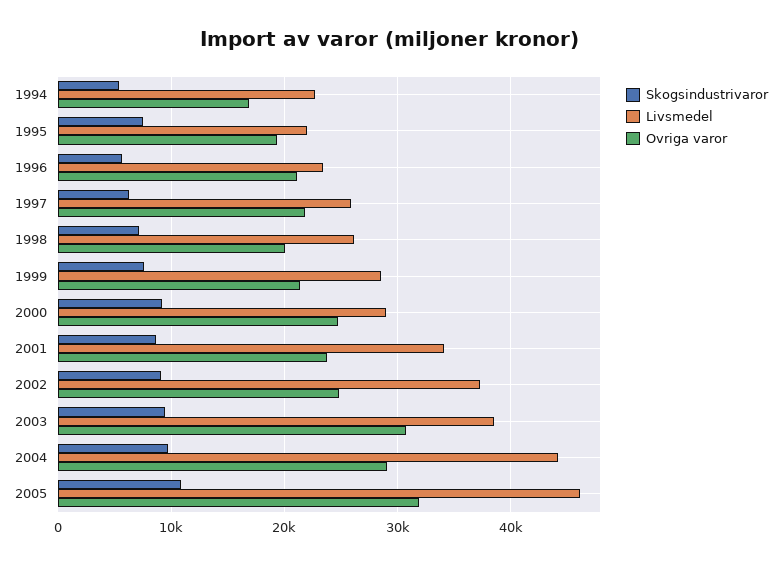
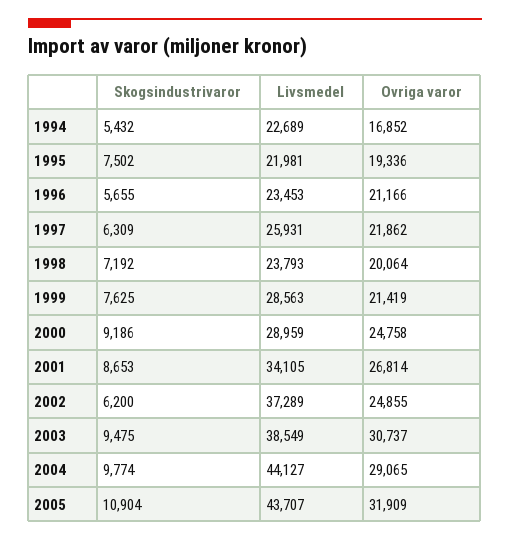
Livsmedel, 1998: 26000 -> 23793
Ovriga varor, 2001: 24000 -> 26814
Skogsindustrivaror, 2002: 9000 -> 6200
Livsmedel, 2005: 46000 -> 43707

